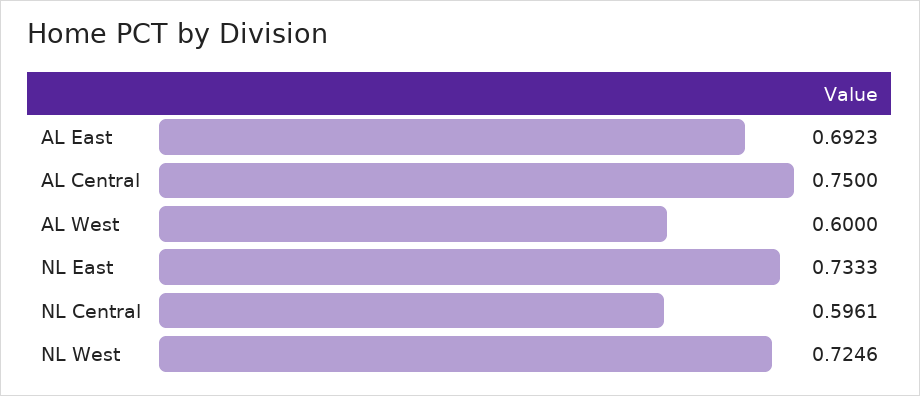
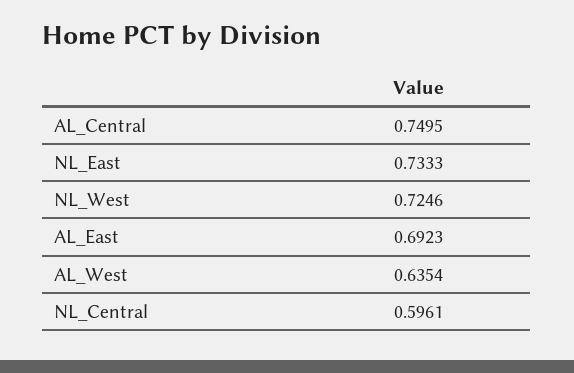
AL Central: 0.75 -> 0.7495
AL West: 0.6 -> 0.6354

